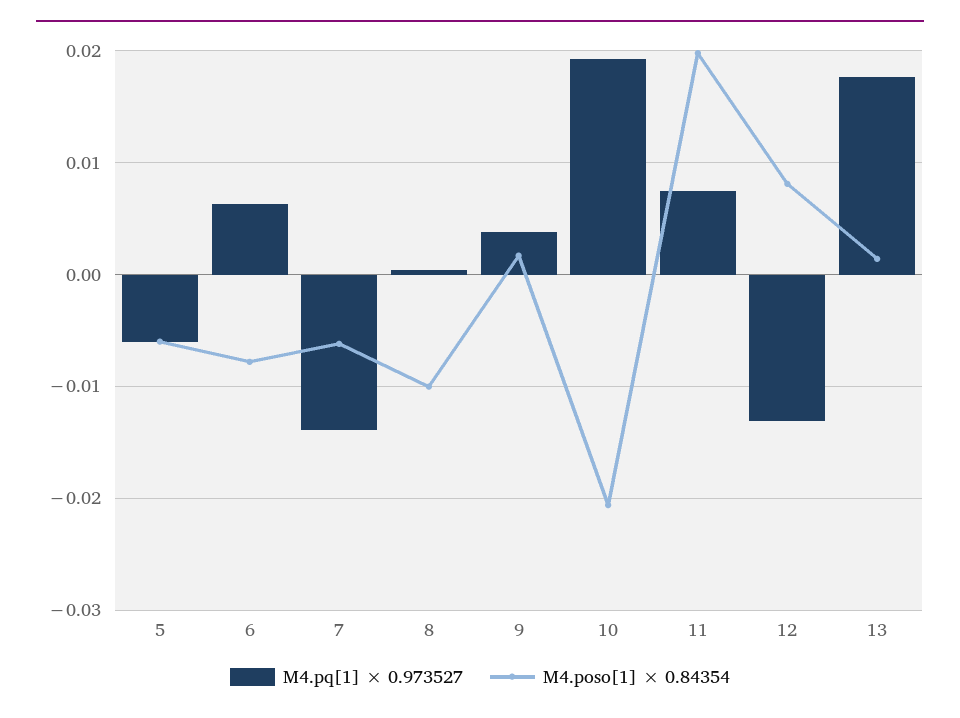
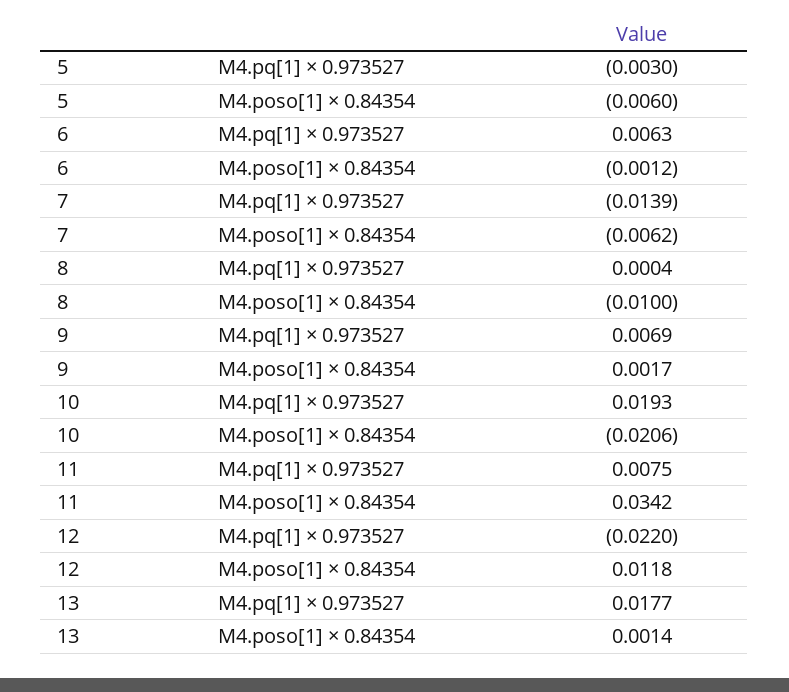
M4.pq[1] × 0.973527, 5: -0.006 -> -0.003
M4.poso[1] × 0.84354, 6: -0.008 -> -0.0012
M4.pq[1] × 0.973527, 9: 0.004 -> 0.0069
M4.poso[1] × 0.84354, 11: 0.02 -> 0.0342
M4.pq[1] × 0.973527, 12: -0.013 -> -0.022
M4.poso[1] × 0.84354, 12: 0.008 -> 0.0118

